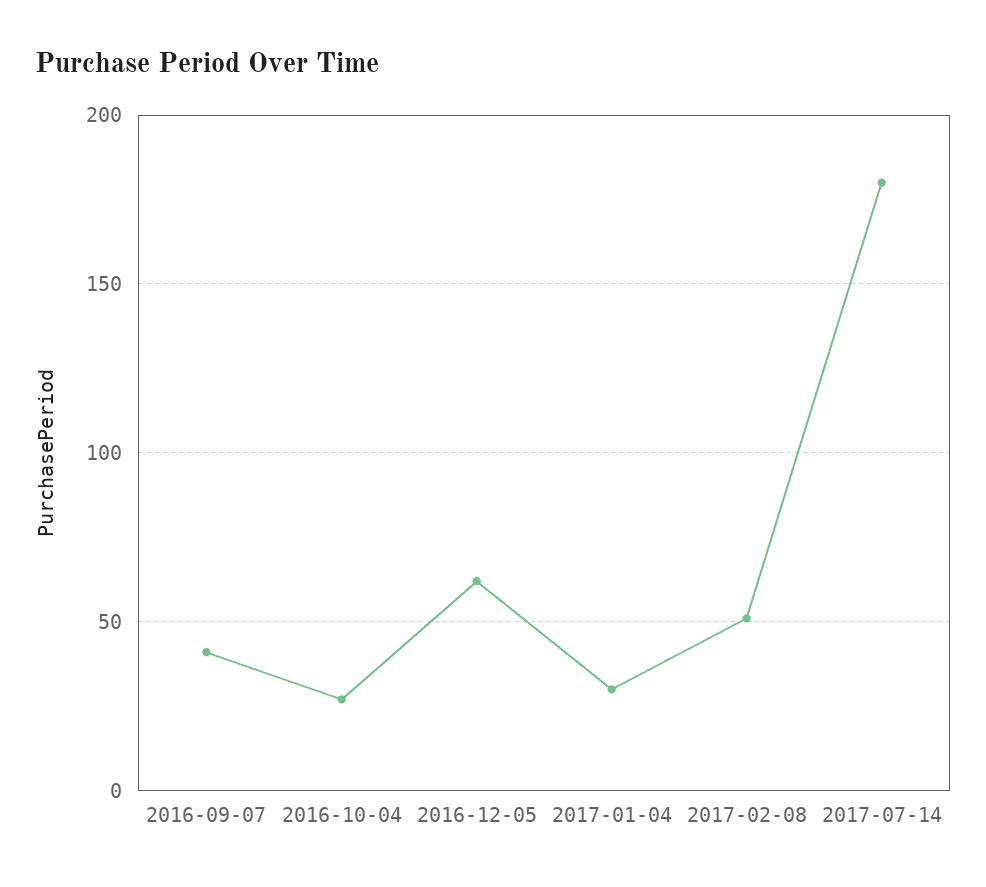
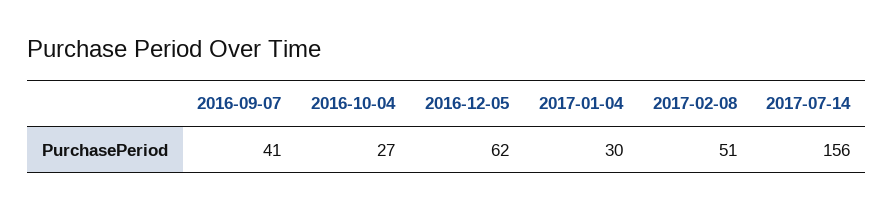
2017-07-14: 180 -> 156

